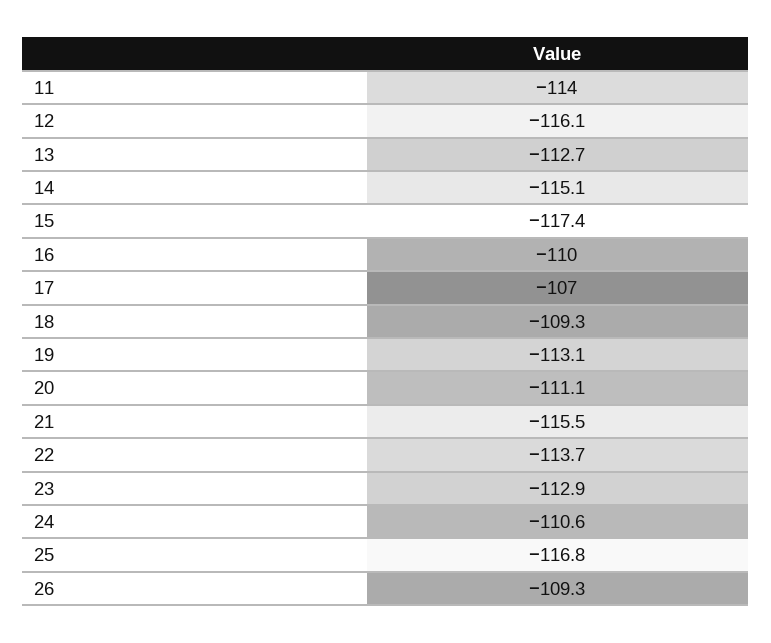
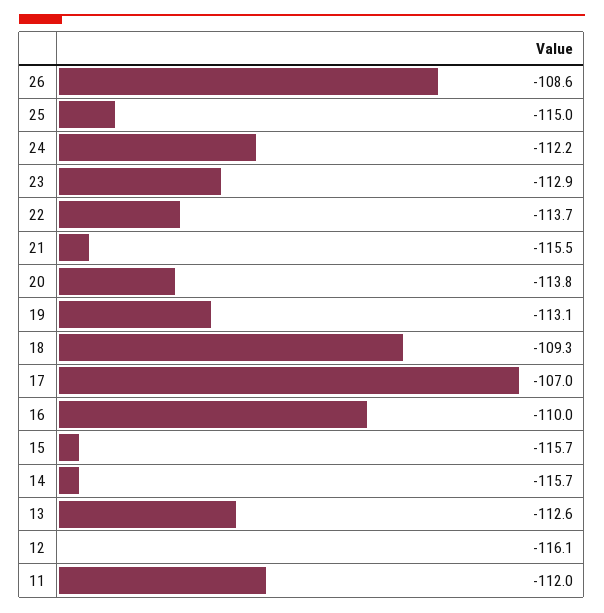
11: -114 -> -112
13: -112.7 -> -112.6
14: -115.1 -> -115.7
15: -117.4 -> -115.7
20: -111.1 -> -113.8
24: -110.6 -> -112.2
25: -116.8 -> -115
26: -109.3 -> -108.6

